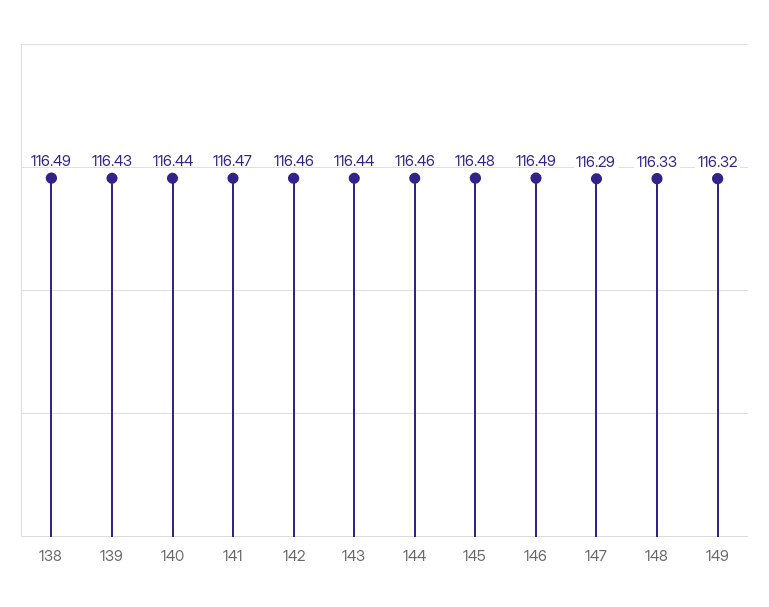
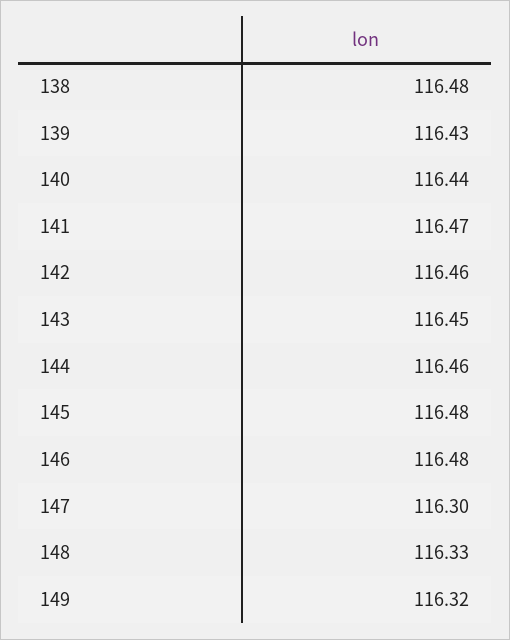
138: 116.49 -> 116.48
143: 116.44 -> 116.45
146: 116.49 -> 116.48
147: 116.29 -> 116.3

